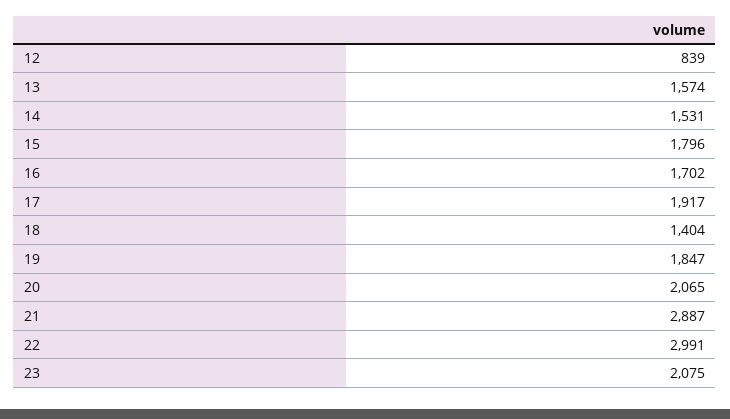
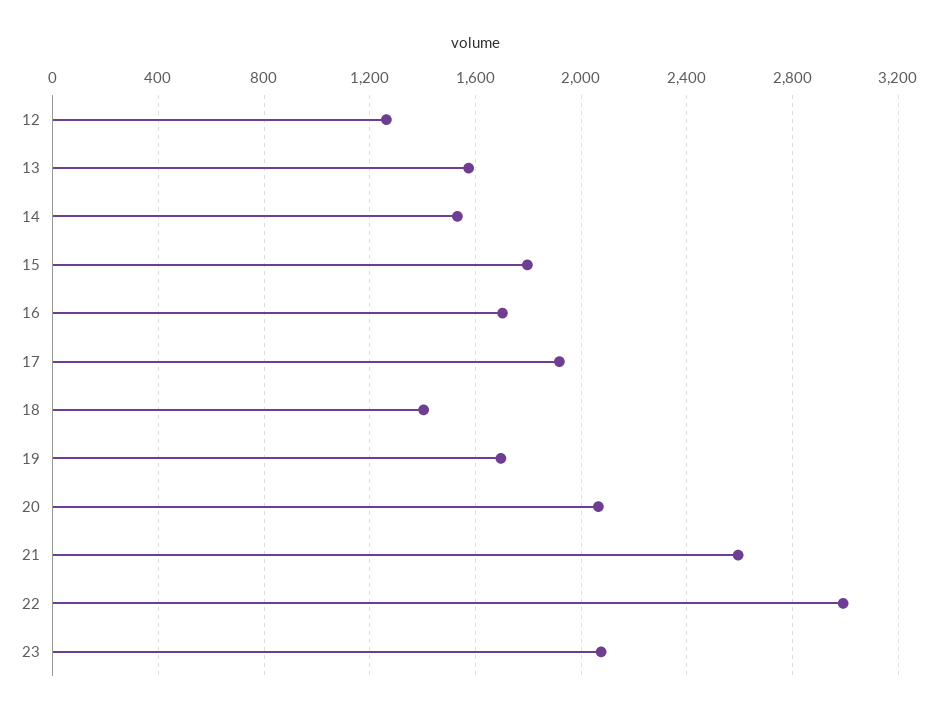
12: 839 -> 1250
19: 1847 -> 1700
21: 2887 -> 2600

